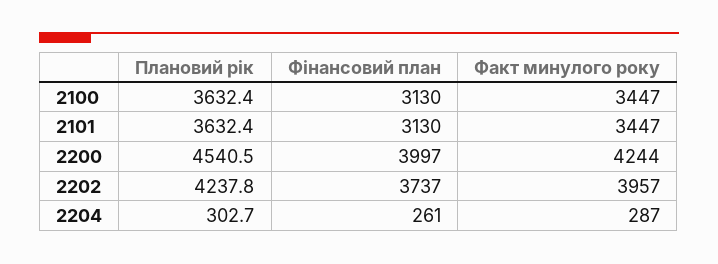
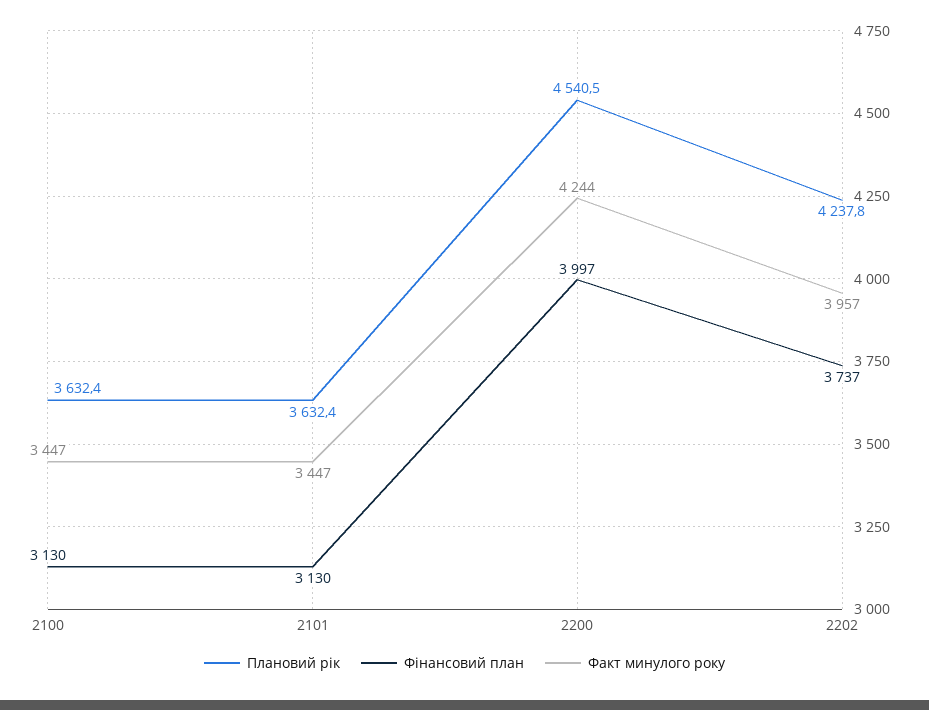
Плановий рік, 2204: 302.7 -> none
Фінансовий план, 2204: 261 -> none
Факт минулого року, 2204: 287 -> none

